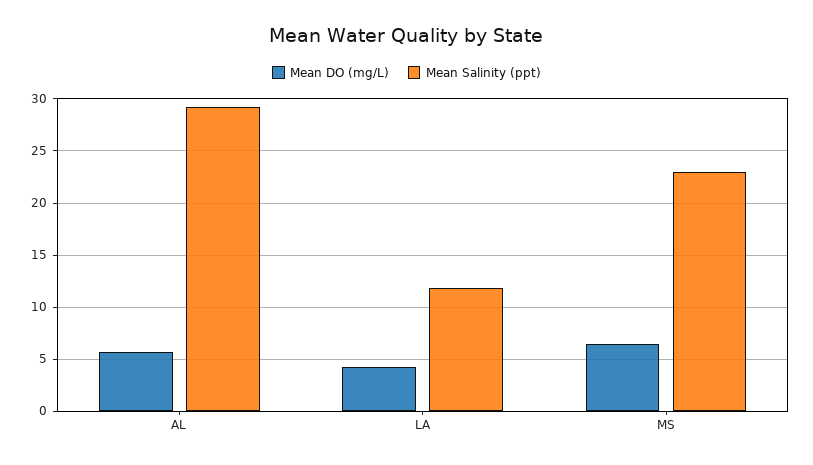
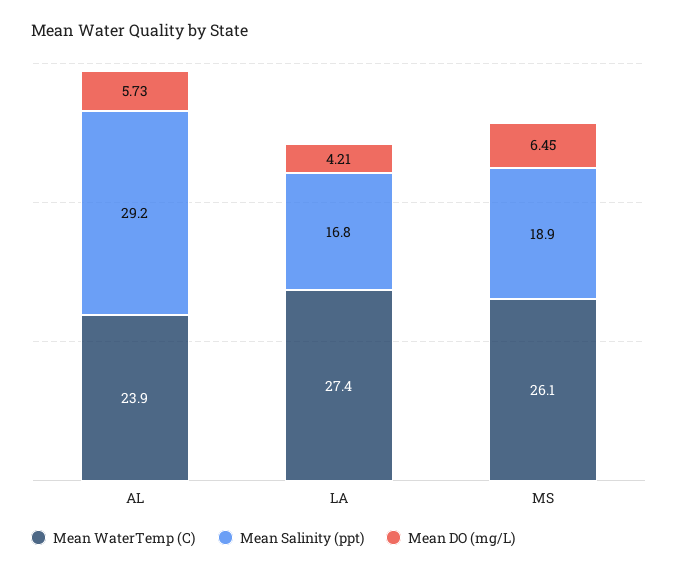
Mean Salinity (ppt), LA: 12 -> 16.8
Mean Salinity (ppt), MS: 23 -> 18.9
Mean WaterTemp (C), AL: none -> 23.9
Mean WaterTemp (C), LA: none -> 27.4
Mean WaterTemp (C), MS: none -> 26.1

